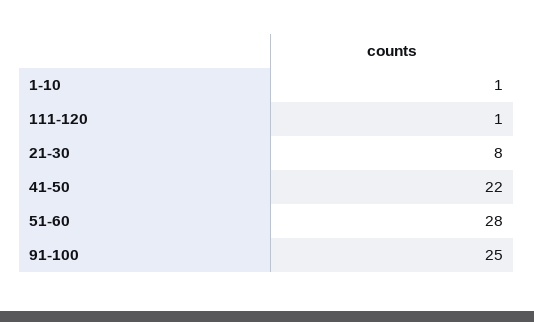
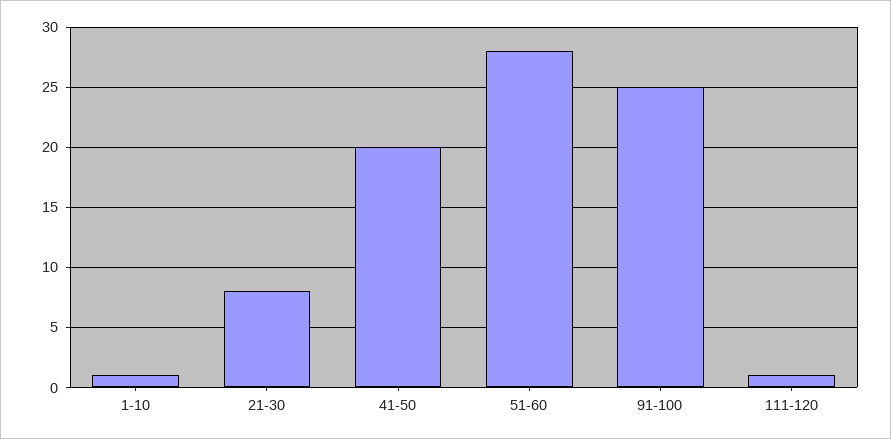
41-50: 22 -> 20

